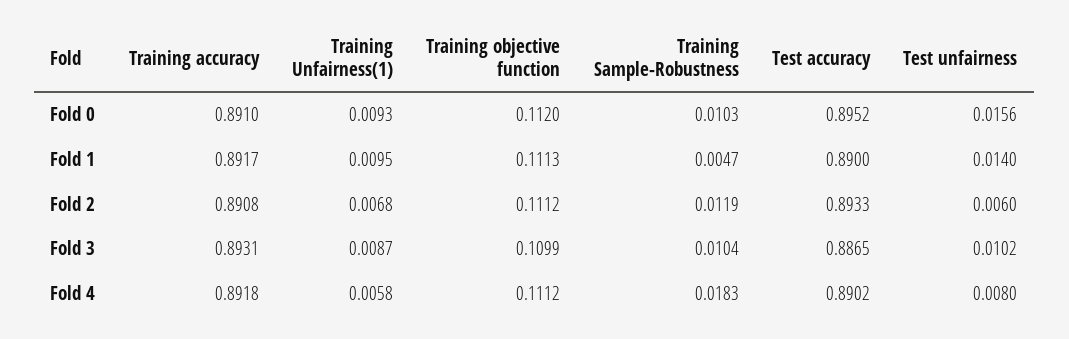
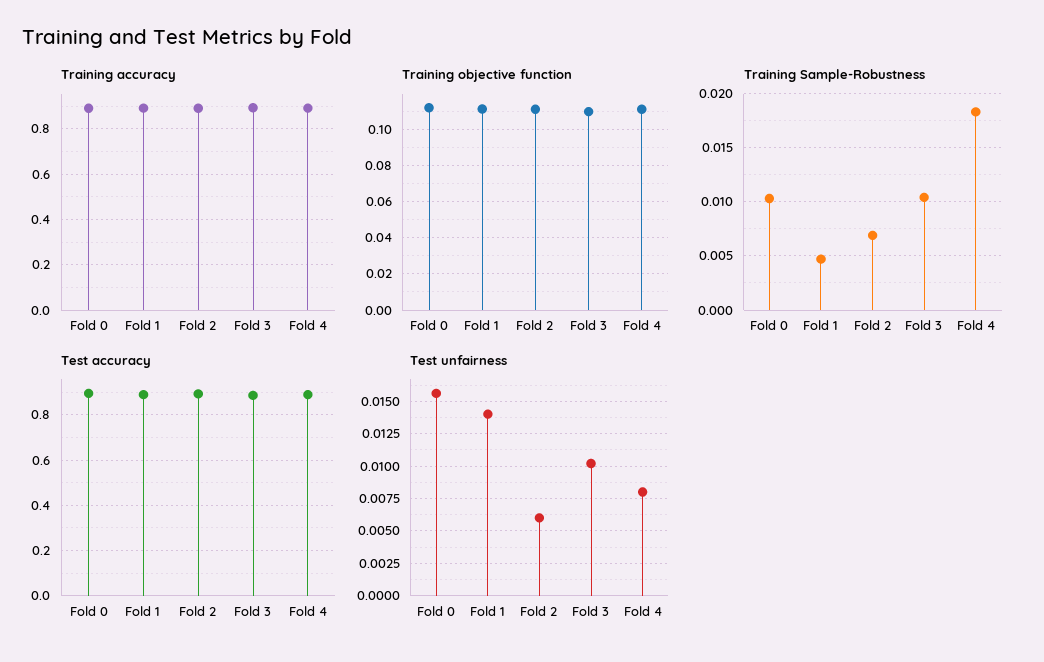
Training Unfairness(1), Fold 0: 0.0093 -> none
Training Unfairness(1), Fold 1: 0.0095 -> none
Training Unfairness(1), Fold 2: 0.0068 -> none
Training Sample-Robustness, Fold 2: 0.0119 -> 0.007
Training Unfairness(1), Fold 3: 0.0087 -> none
Training Unfairness(1), Fold 4: 0.0058 -> none

